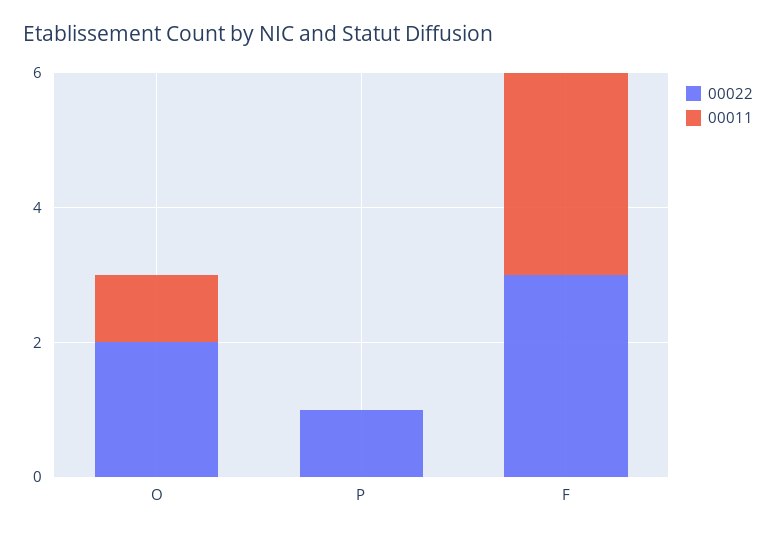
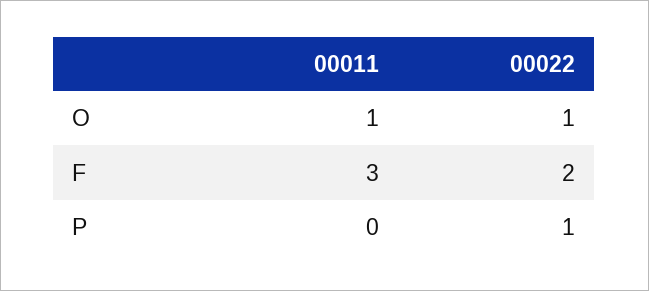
00022, O: 2 -> 1
00022, F: 3 -> 2

